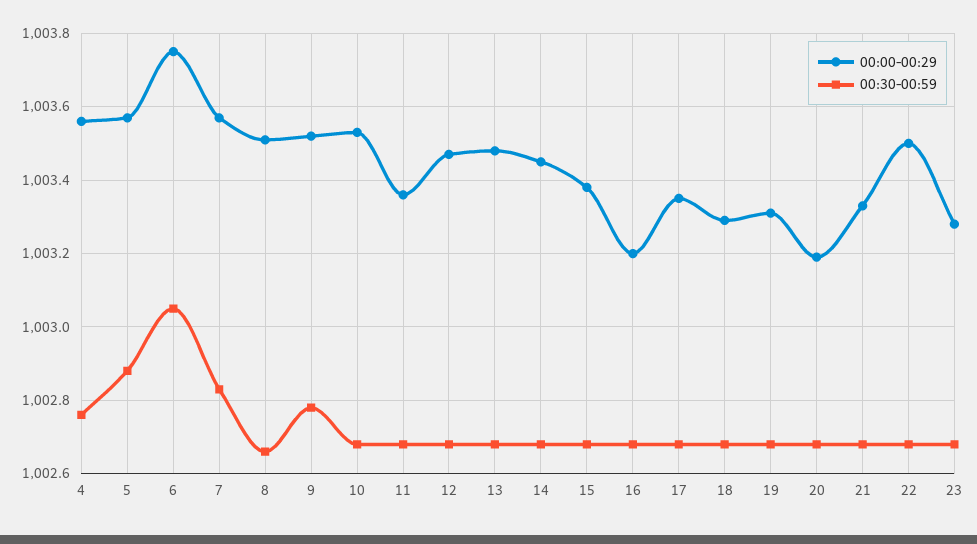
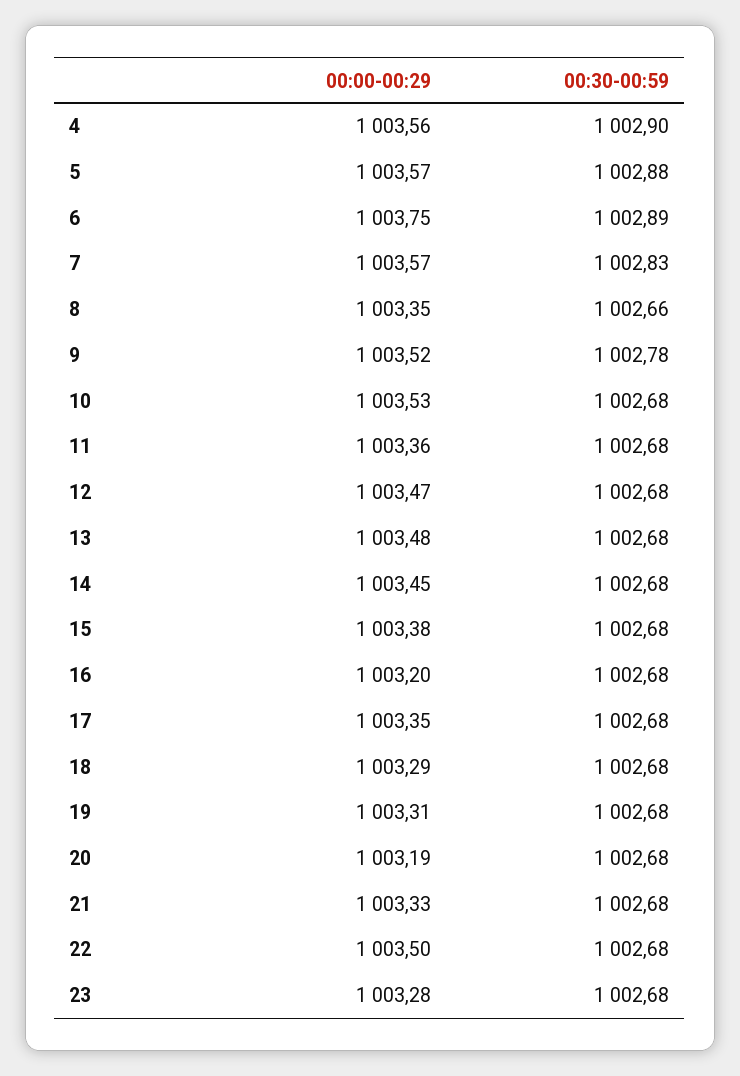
00:30-00:59, 4: 1002.75 -> 1002.9
00:30-00:59, 6: 1003.05 -> 1002.89
00:00-00:29, 8: 1003.5 -> 1003.35

